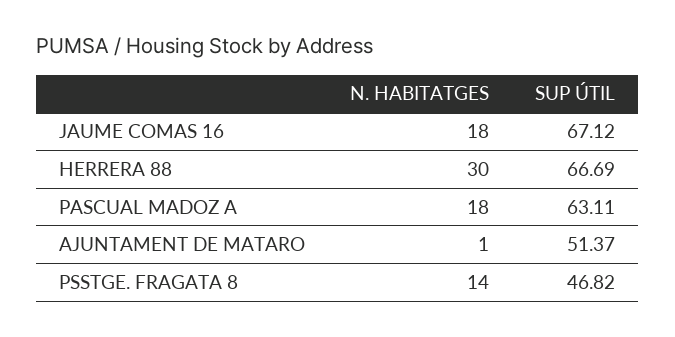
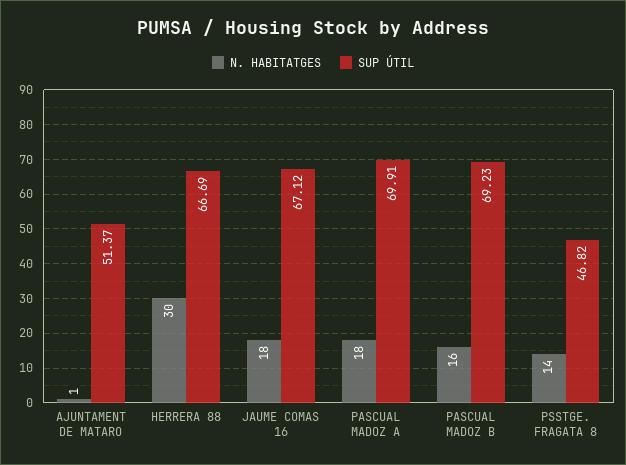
SUP ÚTIL, PASCUAL MADOZ A: 63.11 -> 69.91
N. HABITATGES, PASCUAL MADOZ B: none -> 16
SUP ÚTIL, PASCUAL MADOZ B: none -> 69.23

